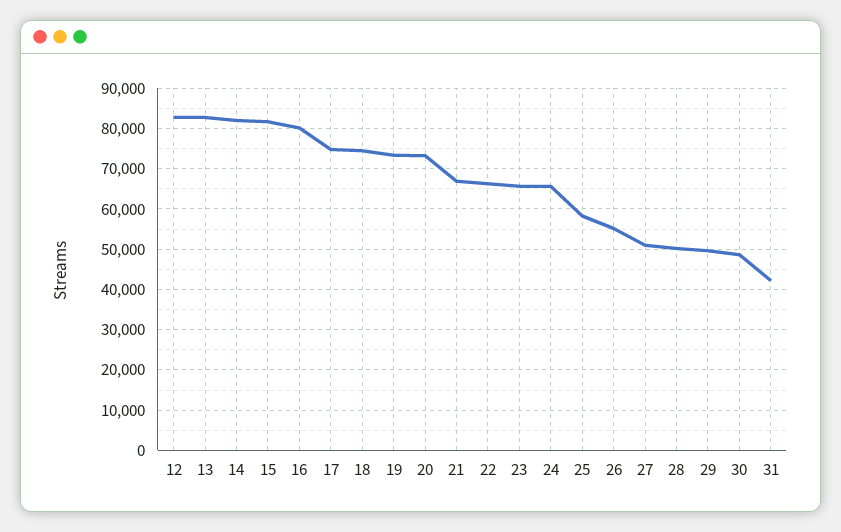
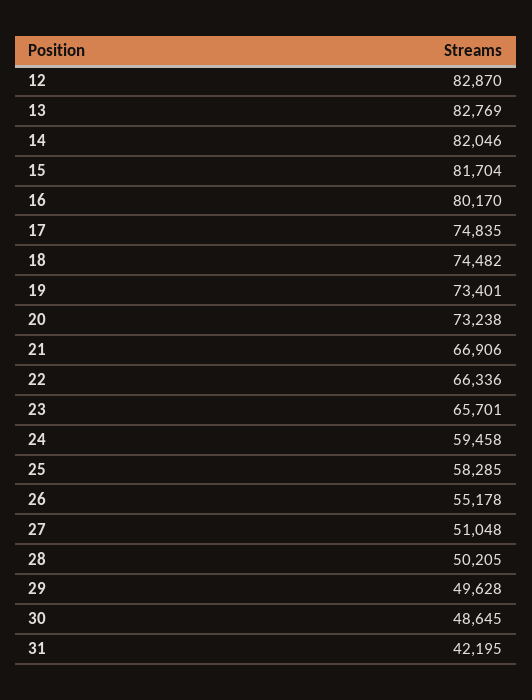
24: 66000 -> 59458

